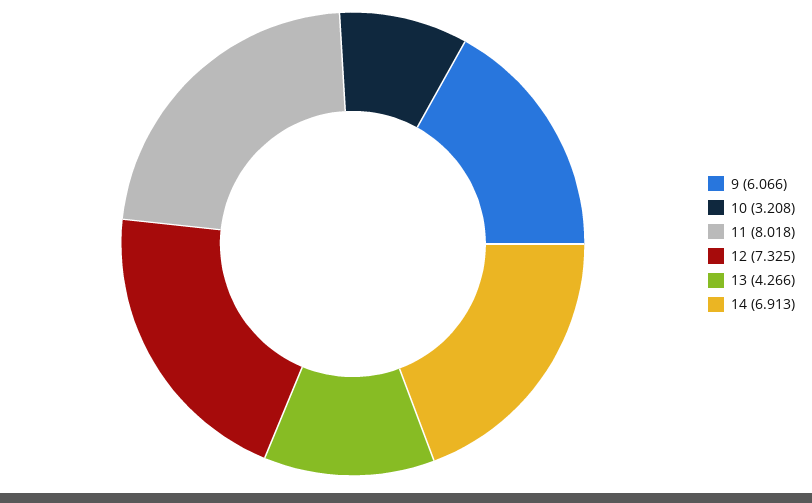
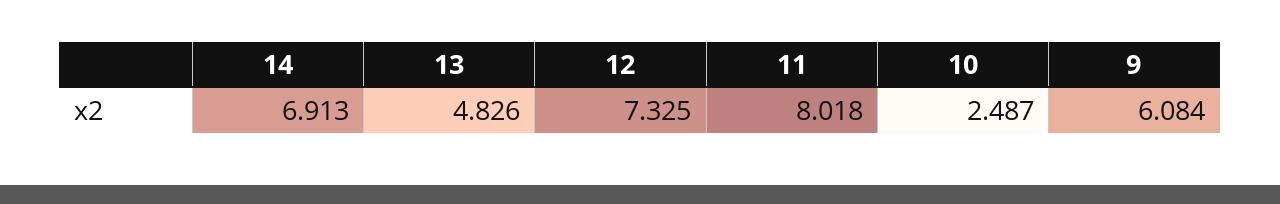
9: 6.066 -> 6.084
10: 3.208 -> 2.487
13: 4.266 -> 4.826

